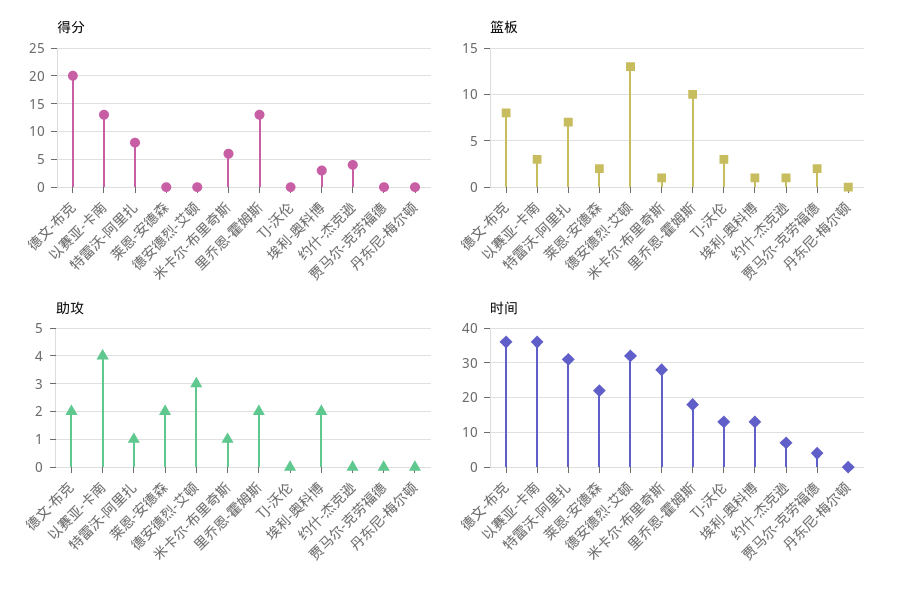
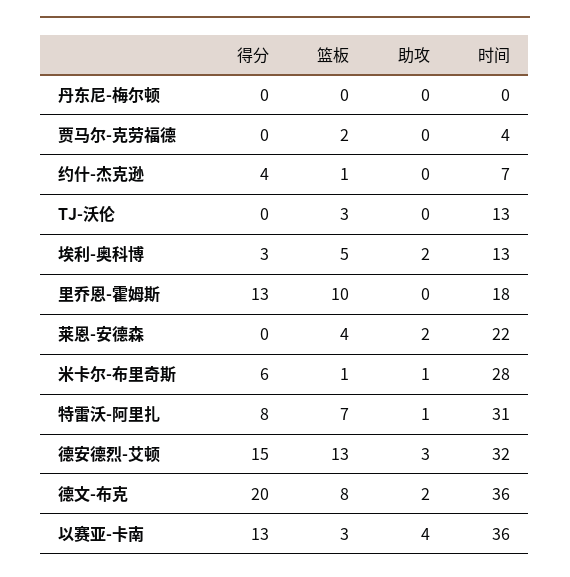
得分, 德安德烈-艾顿: 0 -> 15
篮板, 莱恩-安德森: 2 -> 4
篮板, 埃利-奥科博: 1 -> 5
助攻, 里乔恩-霍姆斯: 2 -> 0

